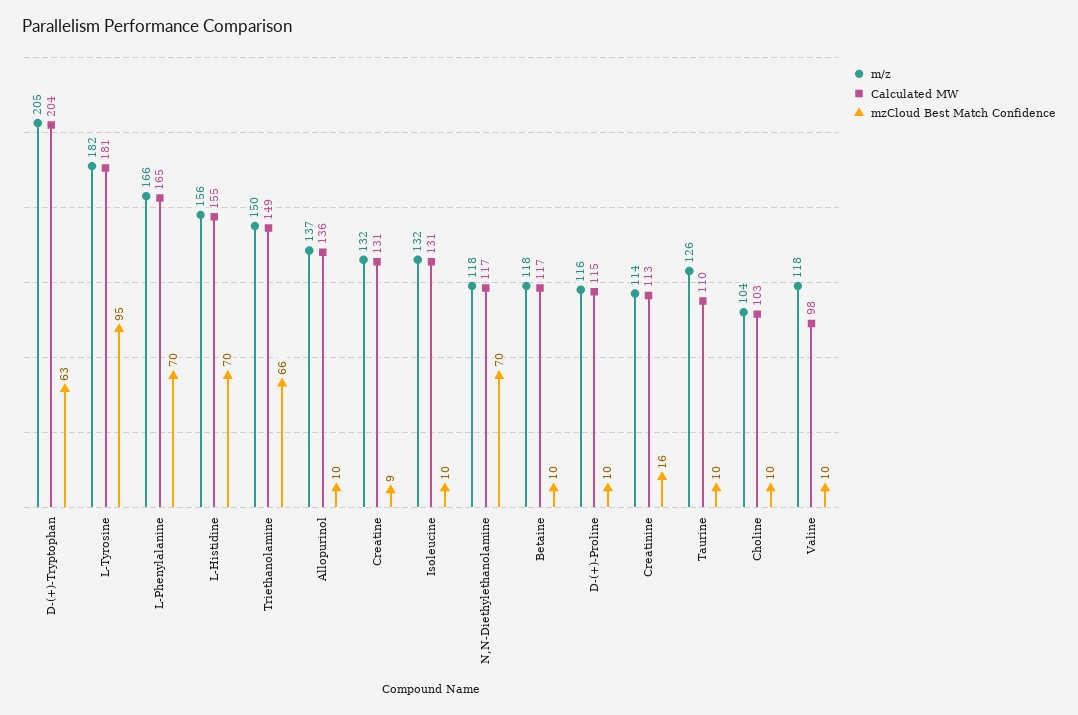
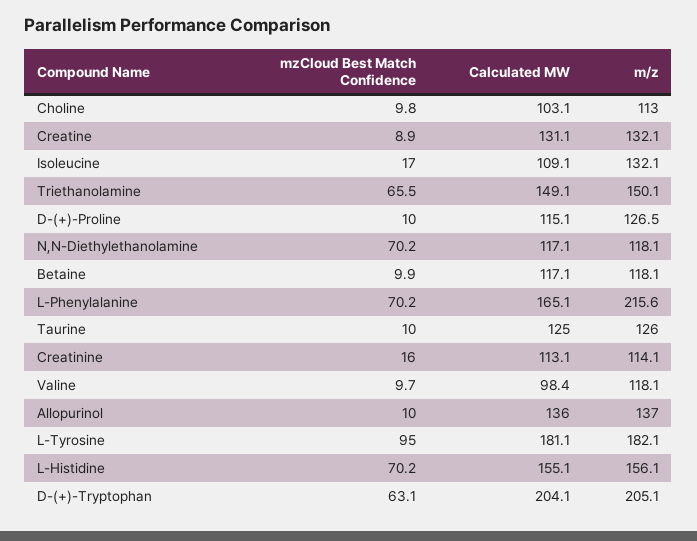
m/z, L-Phenylalanine: 166 -> 215.6
Calculated MW, Isoleucine: 131 -> 109.1
mzCloud Best Match Confidence, Isoleucine: 10 -> 17
m/z, D-(+)-Proline: 116 -> 126.5
Calculated MW, Taurine: 110 -> 125
m/z, Choline: 104 -> 113

